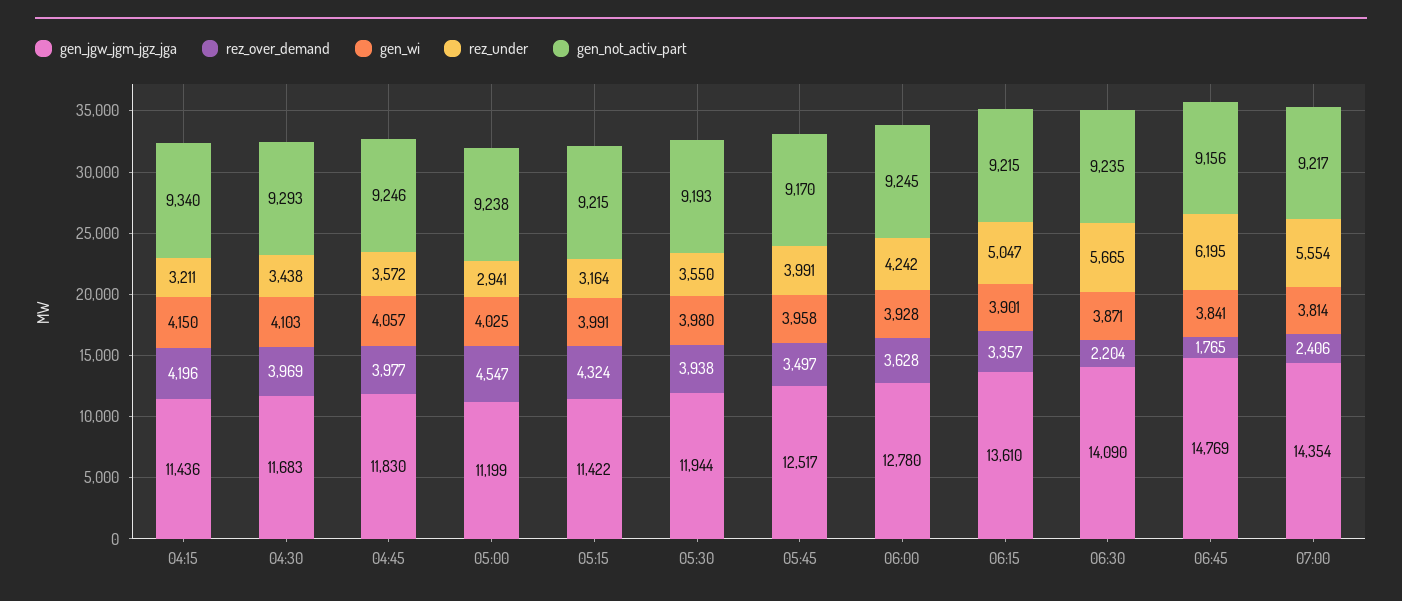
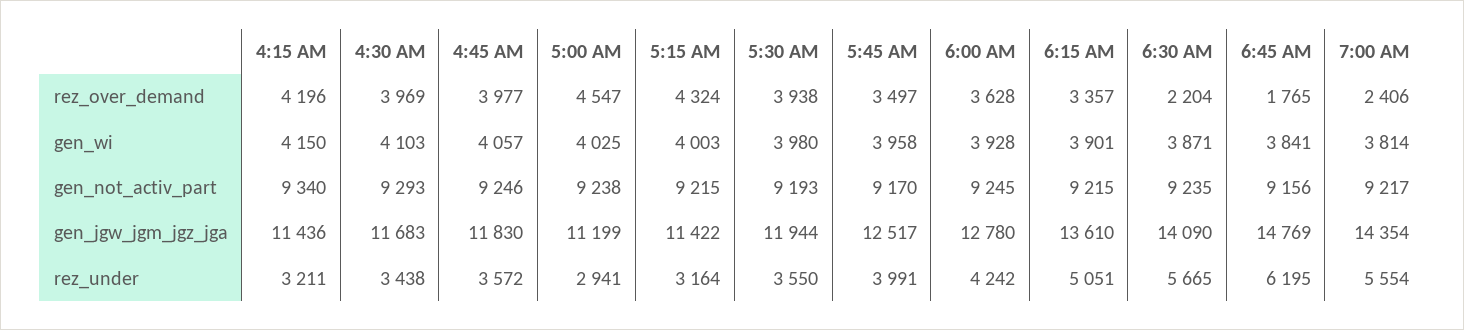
gen_wi, 05:15: 3991 -> 4003
rez_under, 06:15: 5047 -> 5051

